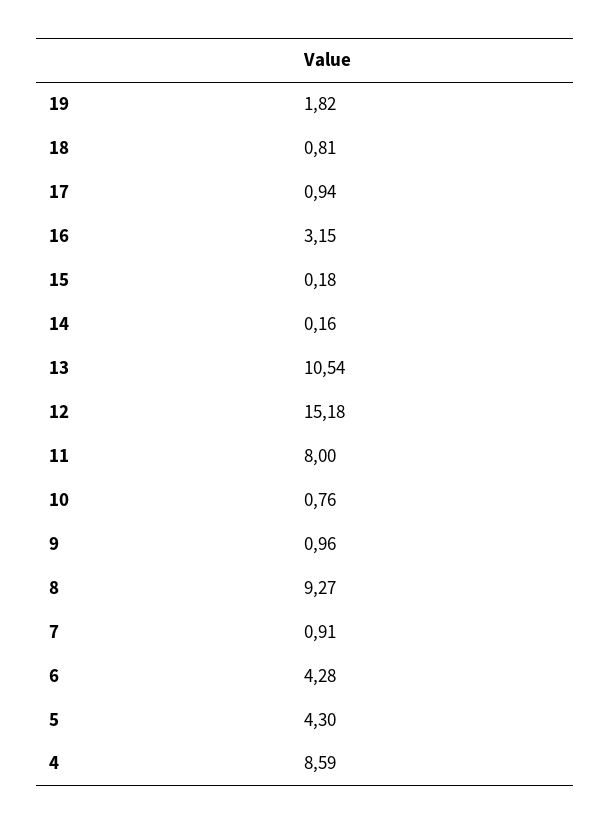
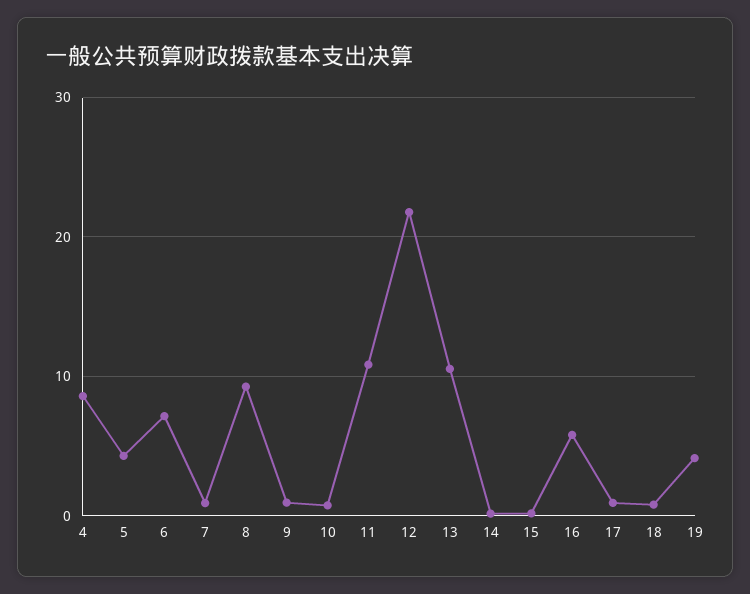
19: 1.82 -> 4
16: 3.15 -> 6
12: 15.18 -> 22
11: 8 -> 11
6: 4.28 -> 7

